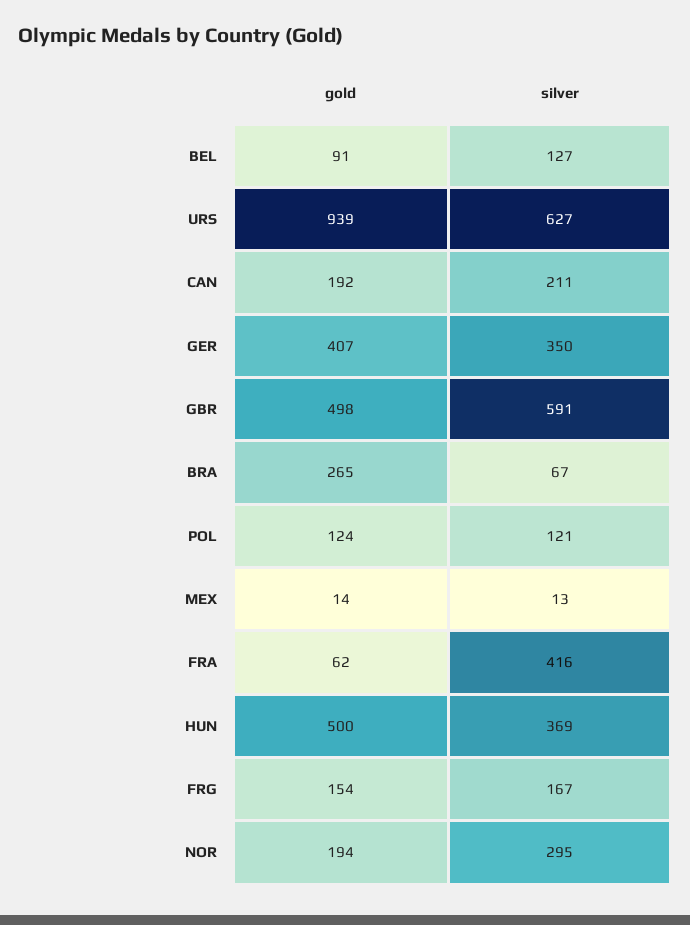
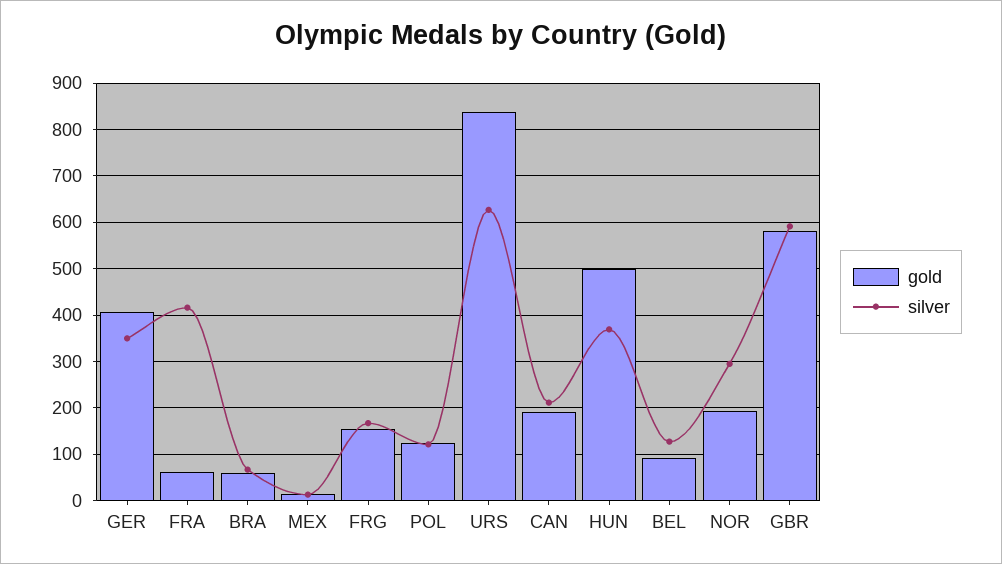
gold, URS: 939 -> 840
gold, GBR: 498 -> 580
gold, BRA: 265 -> 60

